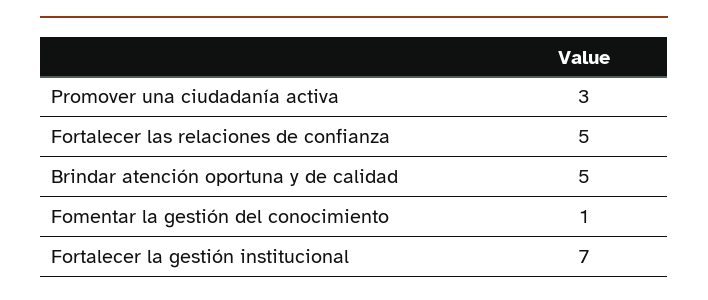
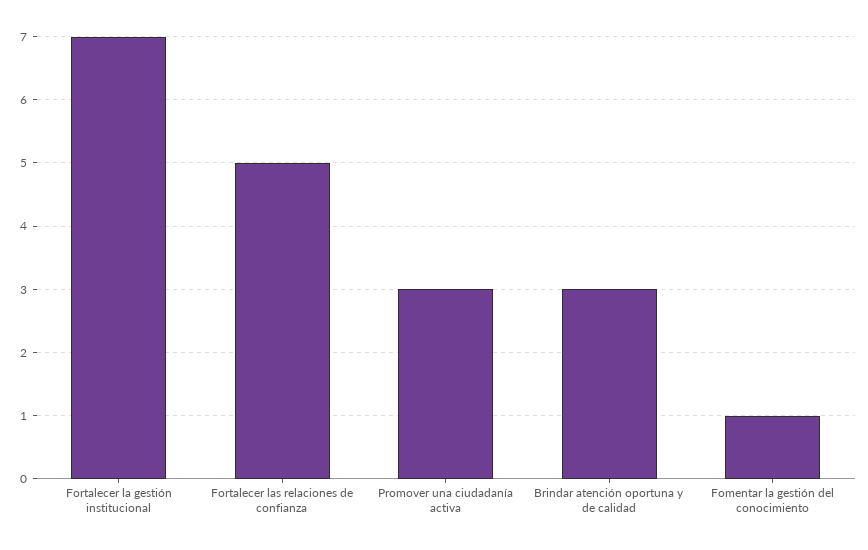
Brindar atención oportuna y de calidad: 5 -> 3

